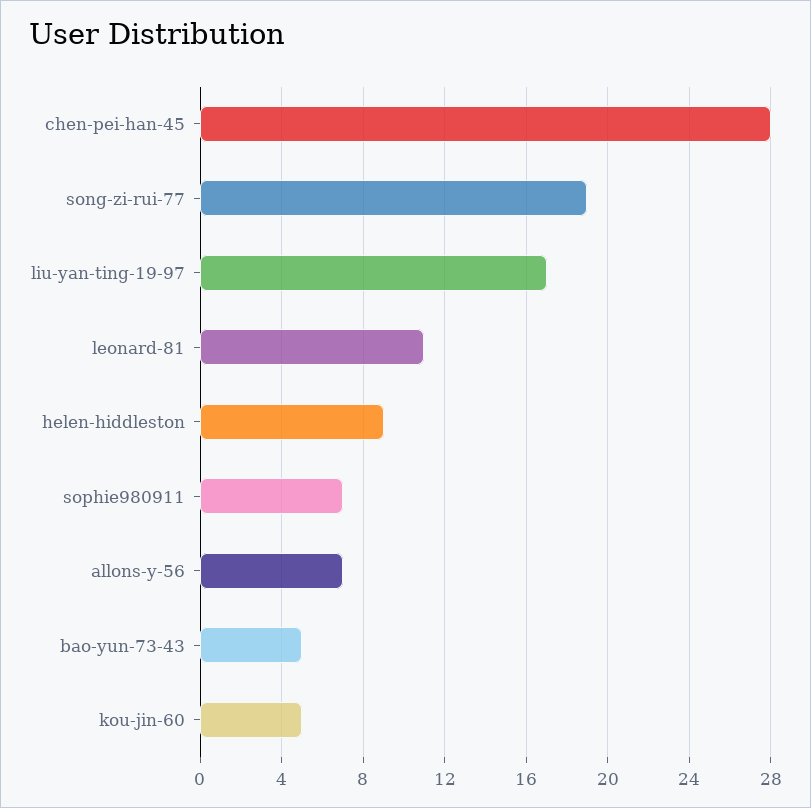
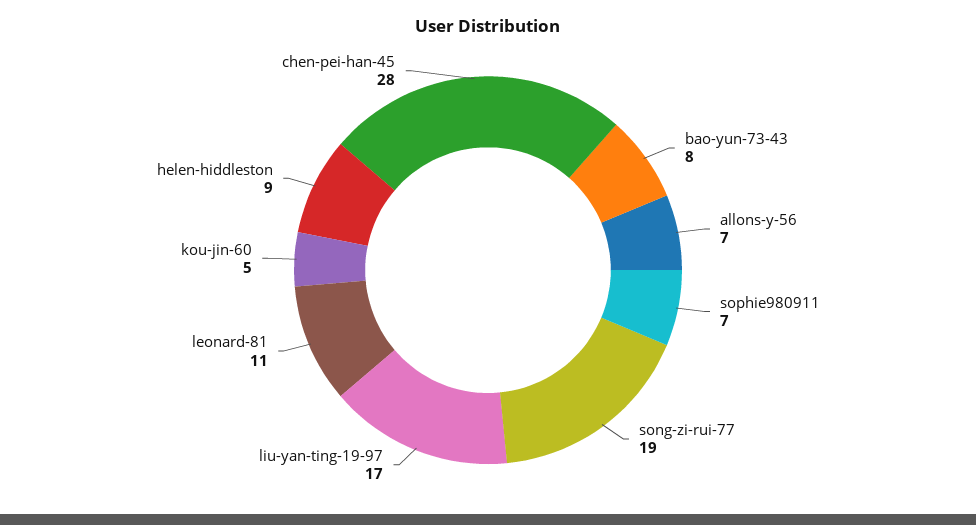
bao-yun-73-43: 5 -> 8

